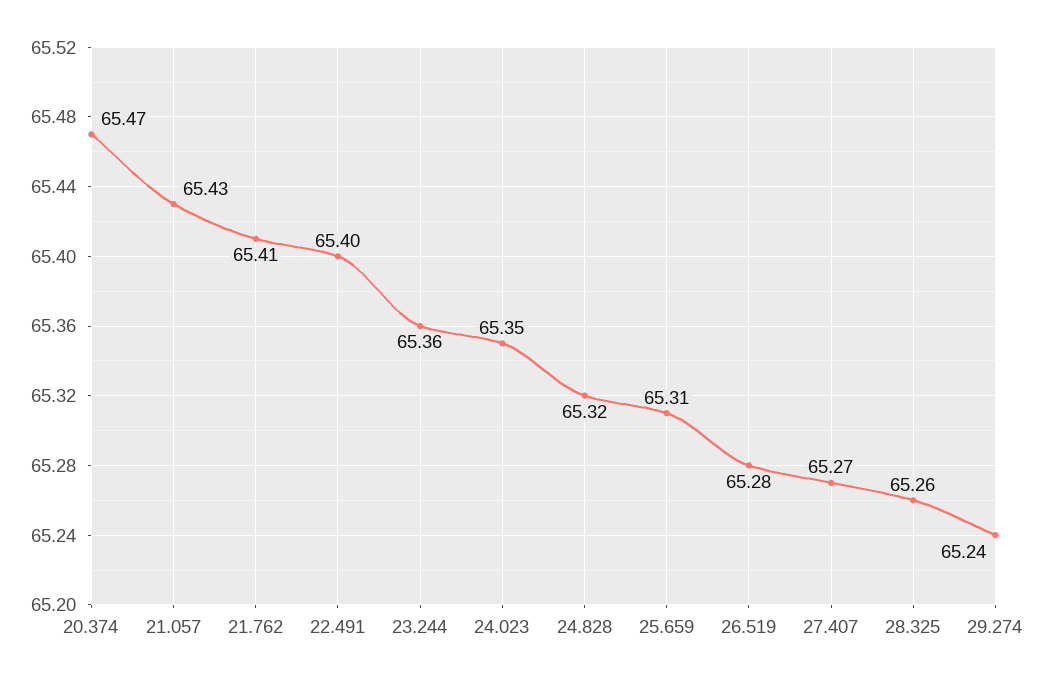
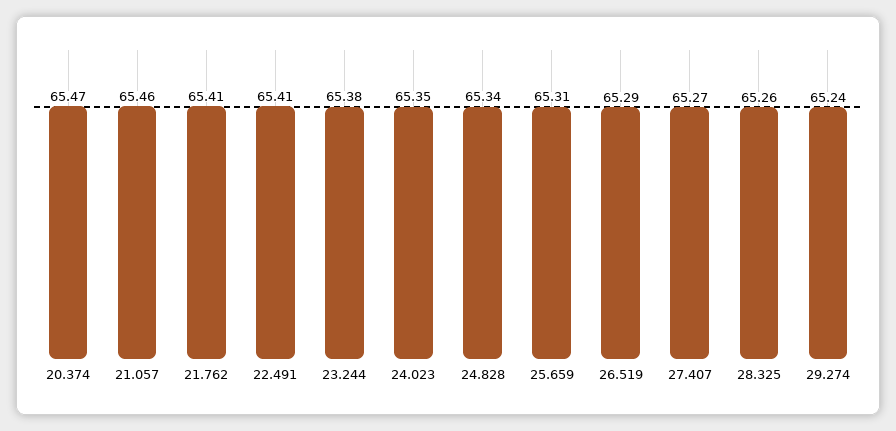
21.057: 65.43 -> 65.46
22.491: 65.4 -> 65.41
23.244: 65.36 -> 65.38
24.828: 65.32 -> 65.34
26.519: 65.28 -> 65.29

